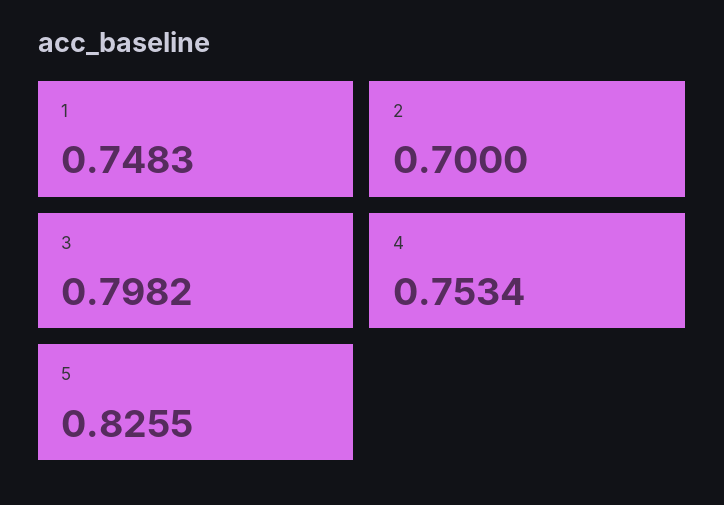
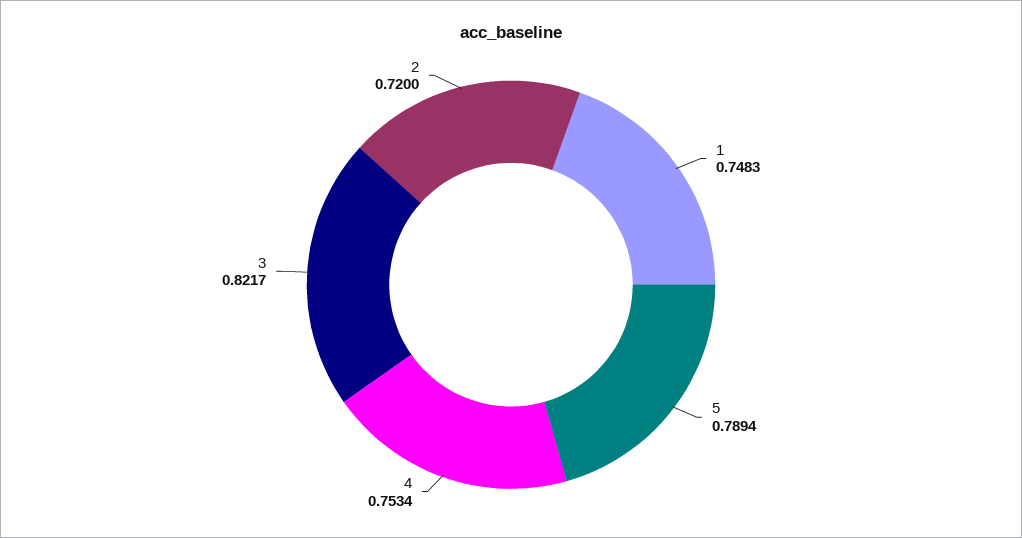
2: 0.7 -> 0.72
3: 0.7982 -> 0.8217
5: 0.8255 -> 0.7894

